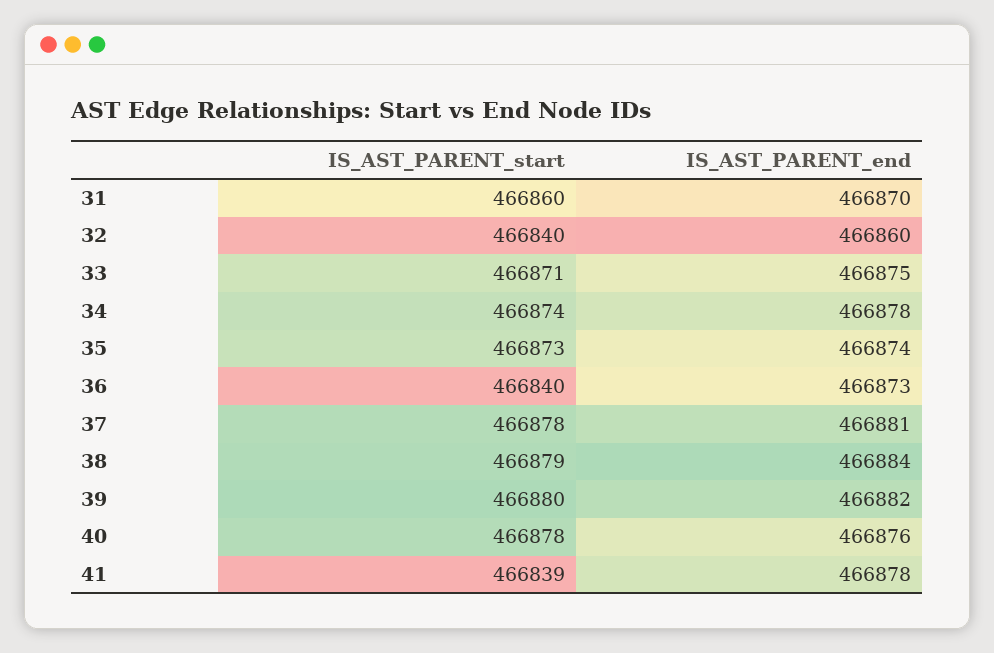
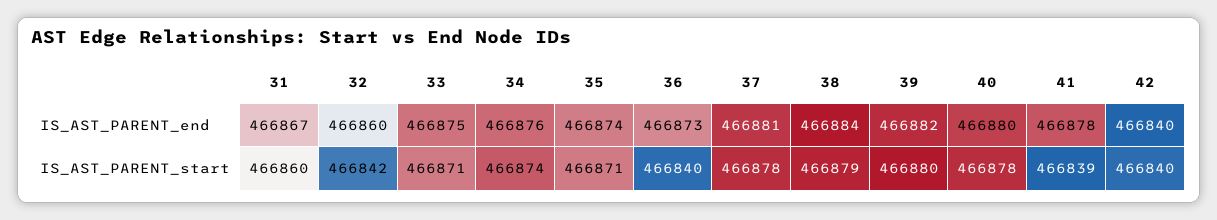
IS_AST_PARENT_end, 31: 466870 -> 466867
IS_AST_PARENT_start, 32: 466840 -> 466842
IS_AST_PARENT_end, 34: 466878 -> 466876
IS_AST_PARENT_start, 35: 466873 -> 466871
IS_AST_PARENT_end, 40: 466876 -> 466880
IS_AST_PARENT_end, 42: none -> 466840
IS_AST_PARENT_start, 42: none -> 466840

